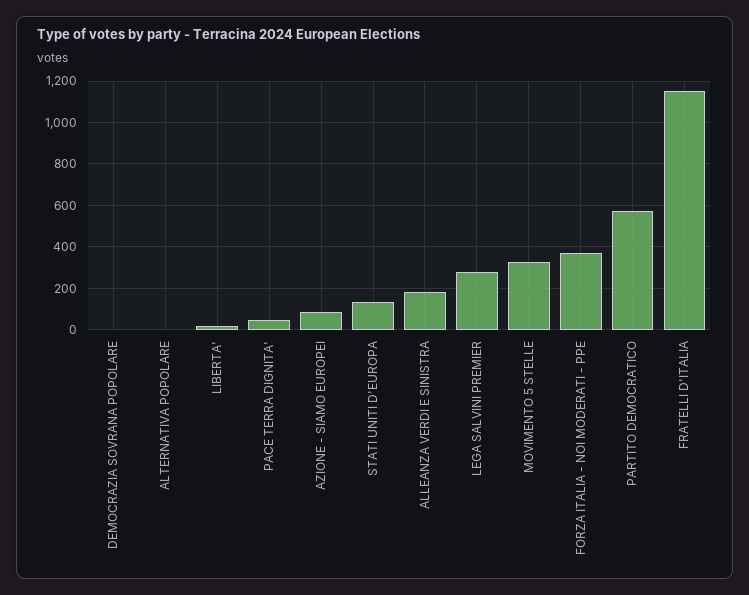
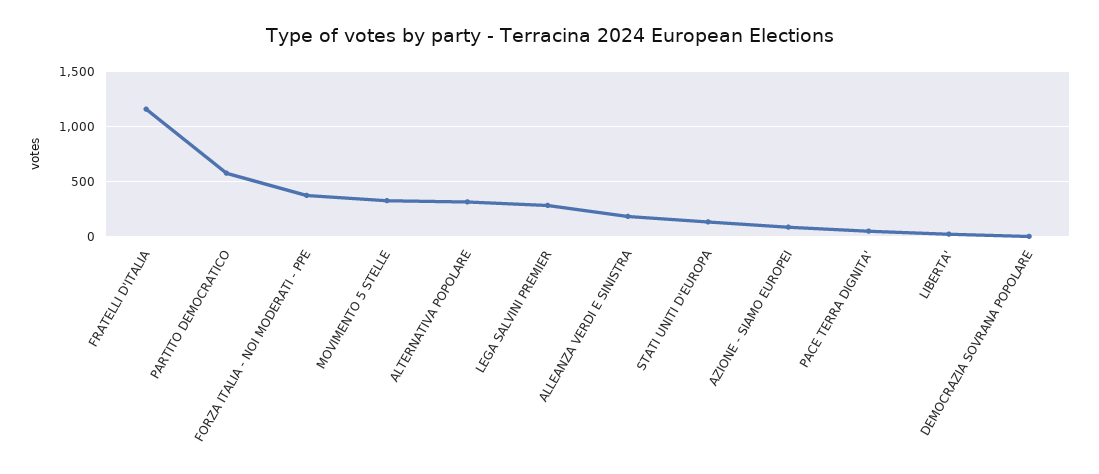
ALTERNATIVA POPOLARE: 0 -> 300

